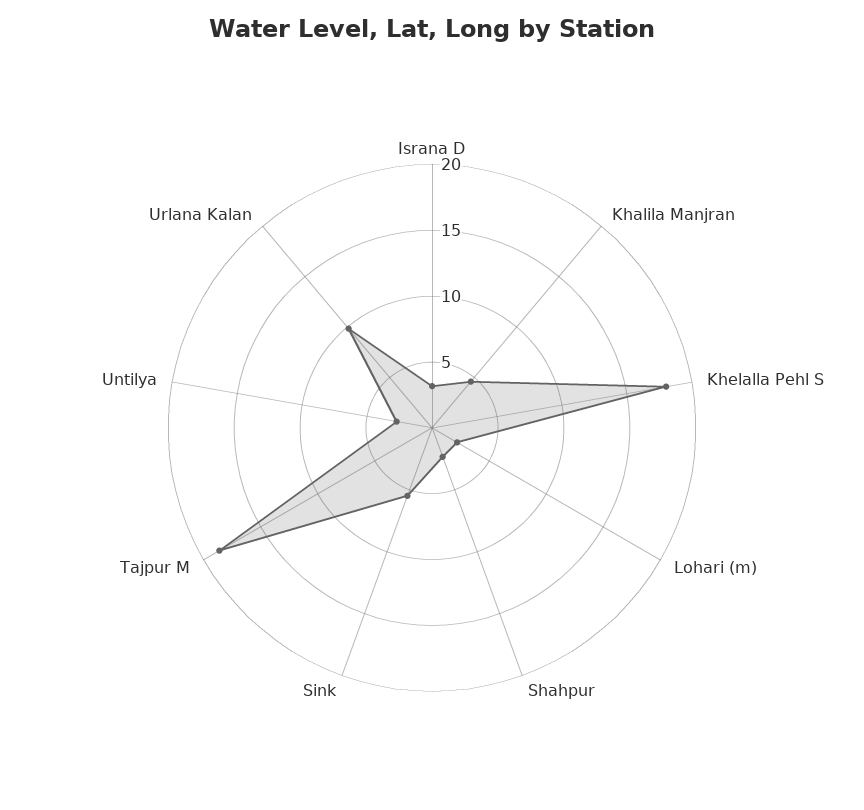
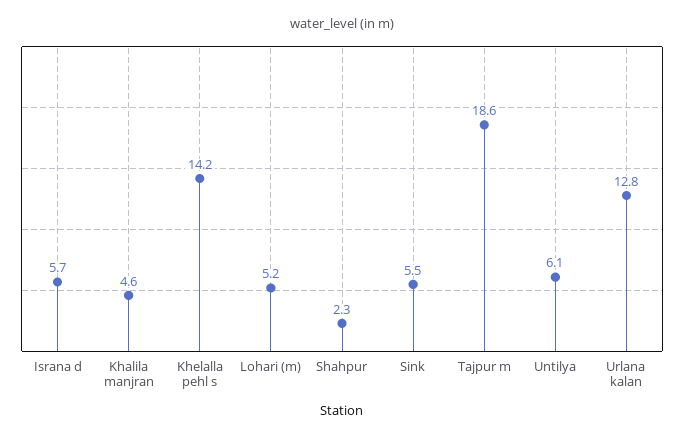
Israna D: 3 -> 5.7
Khelalla Pehl S: 18 -> 14.2
Lohari (m): 2 -> 5.2
Untilya: 3 -> 6.1
Urlana Kalan: 10 -> 12.8

